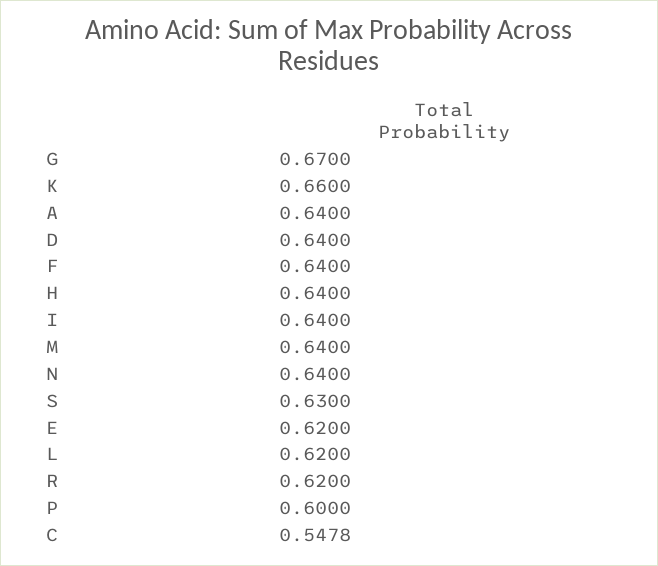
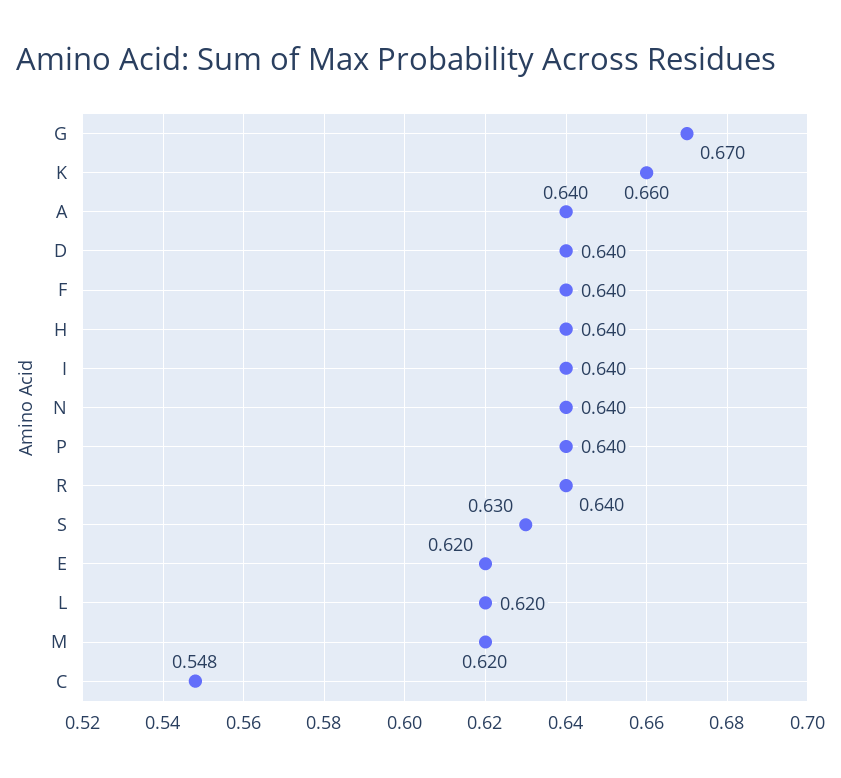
M: 0.64 -> 0.62
R: 0.62 -> 0.64
P: 0.6 -> 0.64

